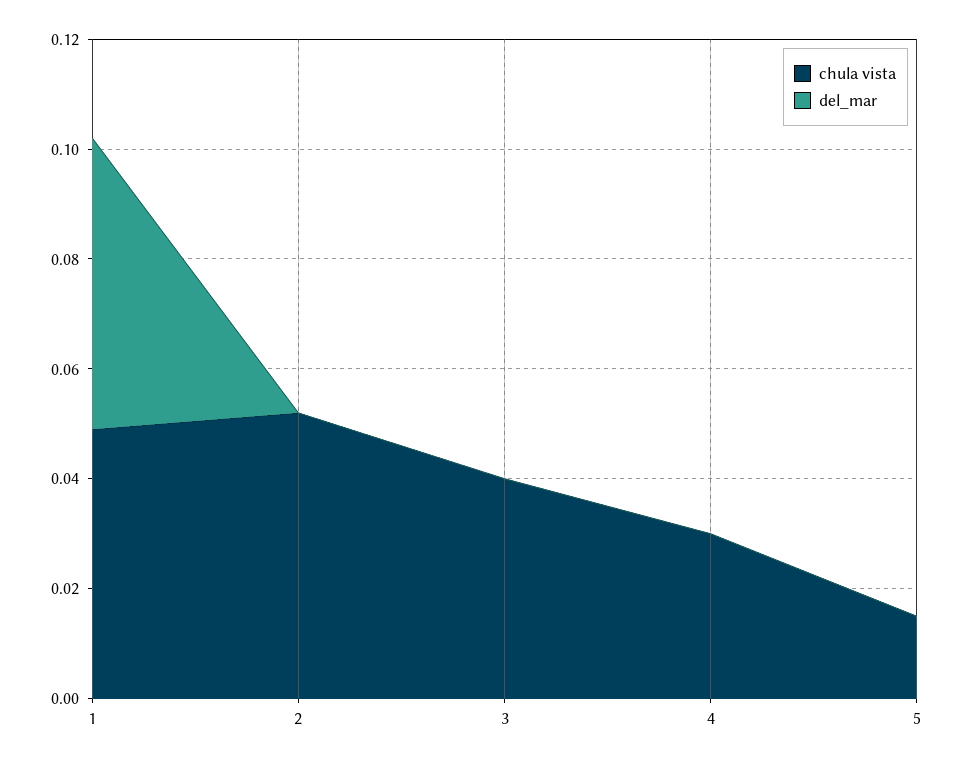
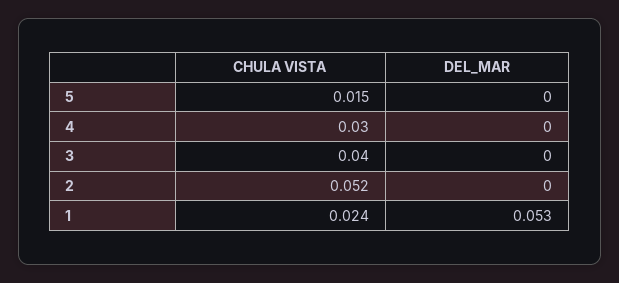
chula vista, 1: 0.05 -> 0.024

